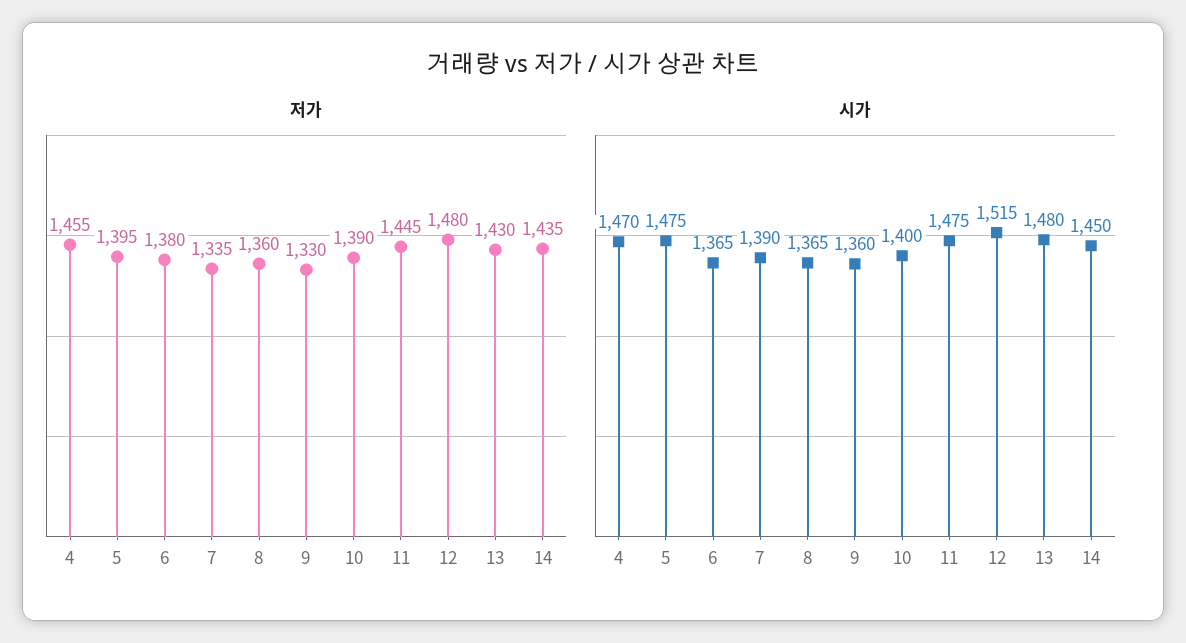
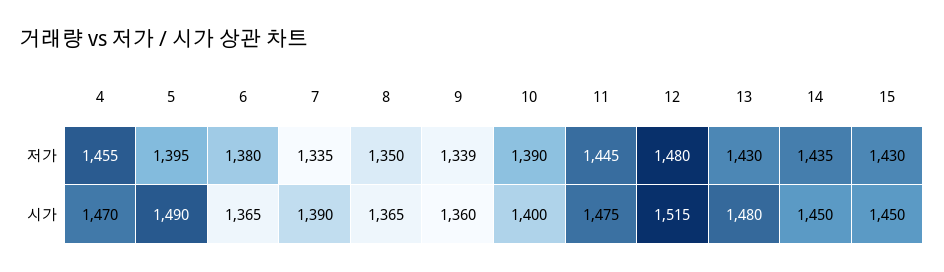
저가, 8: 1360 -> 1350
저가, 9: 1330 -> 1339
시가, 5: 1475 -> 1490
저가, 15: none -> 1430
시가, 15: none -> 1450

